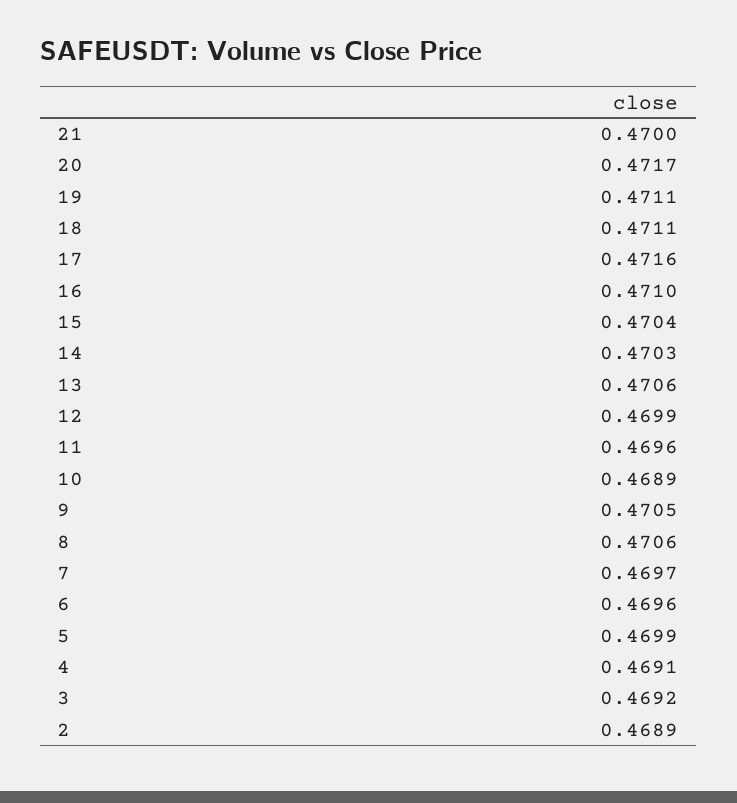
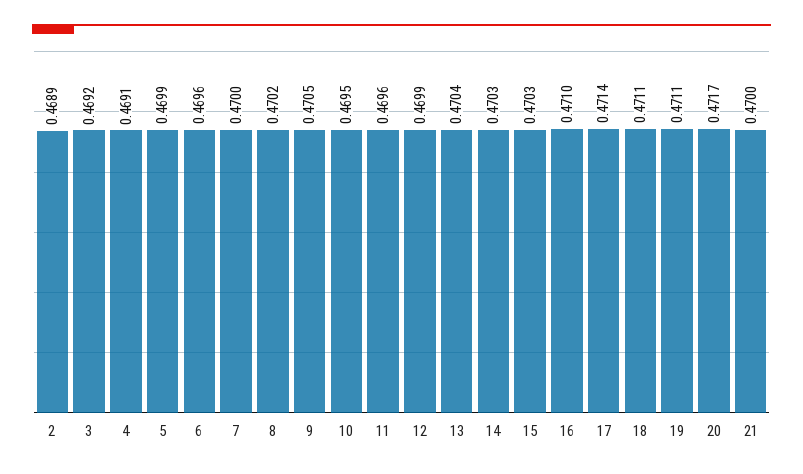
17: 0.4716 -> 0.4714
15: 0.4704 -> 0.4703
13: 0.4706 -> 0.4704
10: 0.4689 -> 0.4695
8: 0.4706 -> 0.4702
7: 0.4697 -> 0.47

